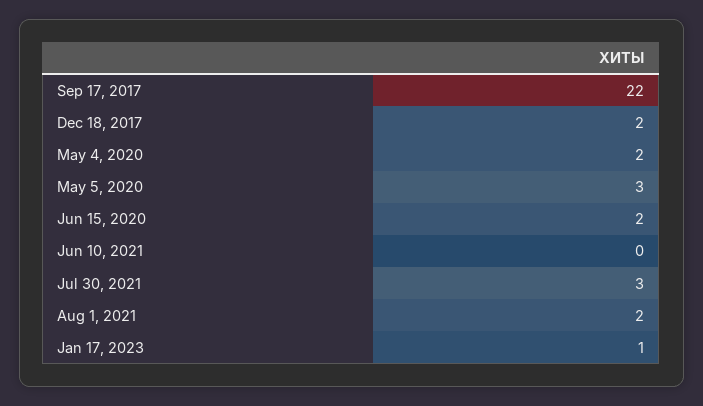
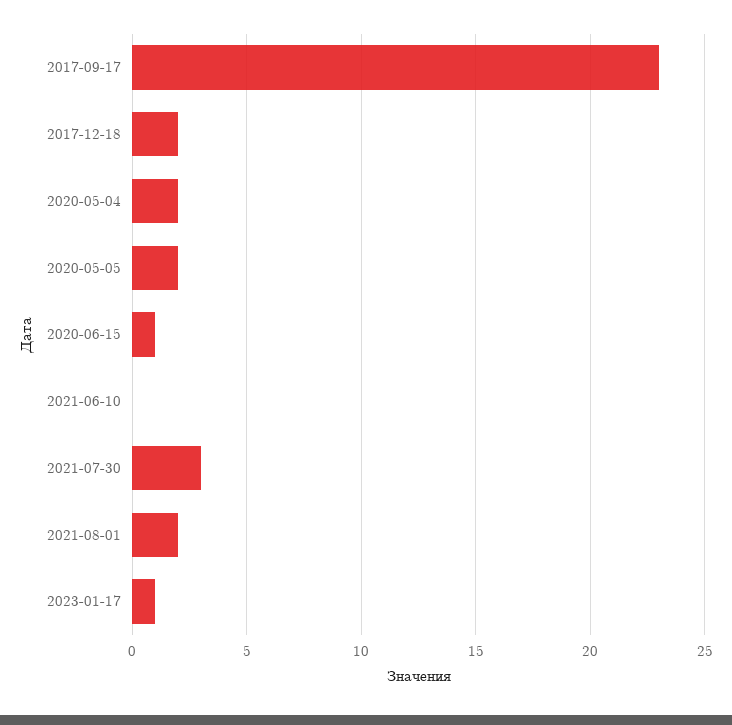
Sep 17, 2017: 22 -> 23
May 5, 2020: 3 -> 2
Jun 15, 2020: 2 -> 1

